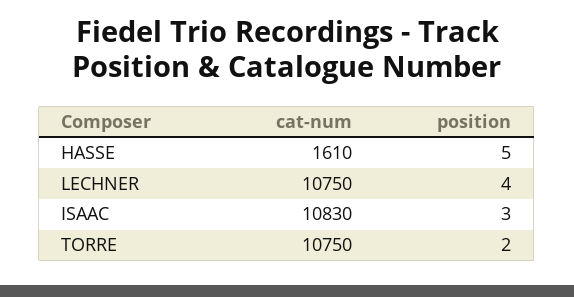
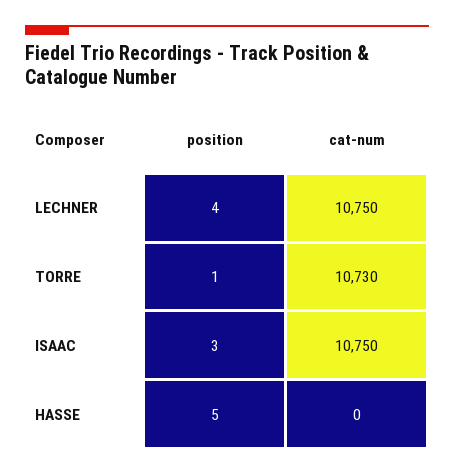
cat-num, HASSE: 1610 -> 0
cat-num, ISAAC: 10830 -> 10750
cat-num, TORRE: 10750 -> 10730
position, TORRE: 2 -> 1

